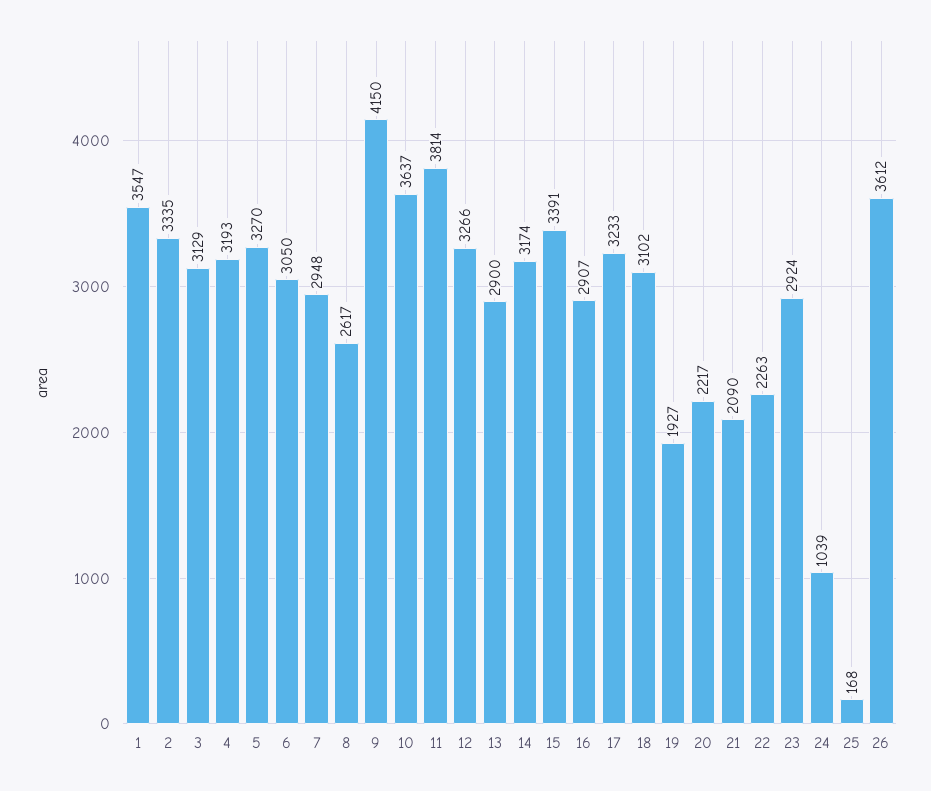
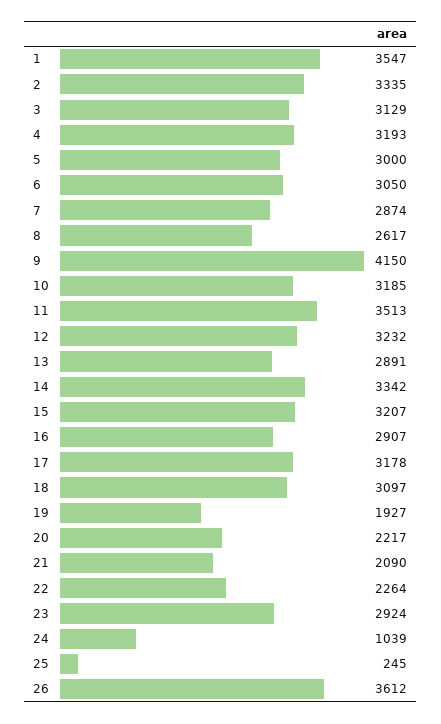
5: 3270 -> 3000
7: 2948 -> 2874
10: 3637 -> 3185
11: 3814 -> 3513
12: 3266 -> 3232
13: 2900 -> 2891
14: 3174 -> 3342
15: 3391 -> 3207
17: 3233 -> 3178
18: 3102 -> 3097
22: 2263 -> 2264
25: 168 -> 245

